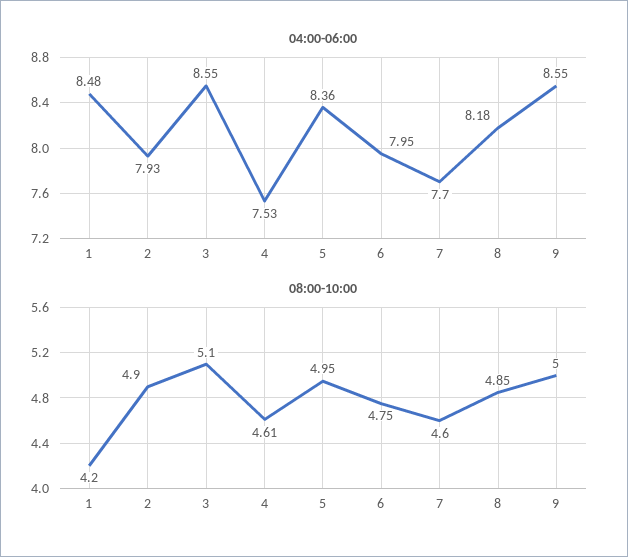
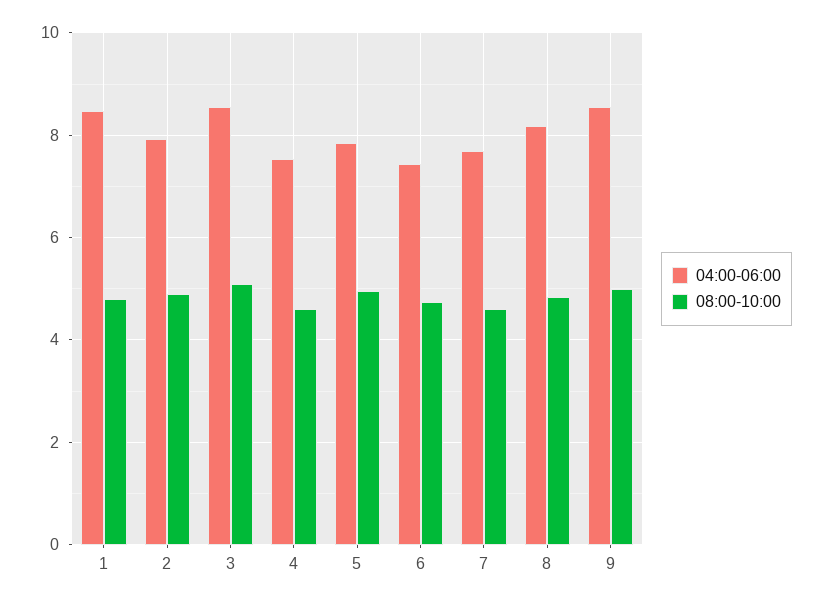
04:00-06:00, 5: 8.36 -> 7.8
04:00-06:00, 6: 7.95 -> 7.4
08:00-10:00, 1: 4.2 -> 4.8

